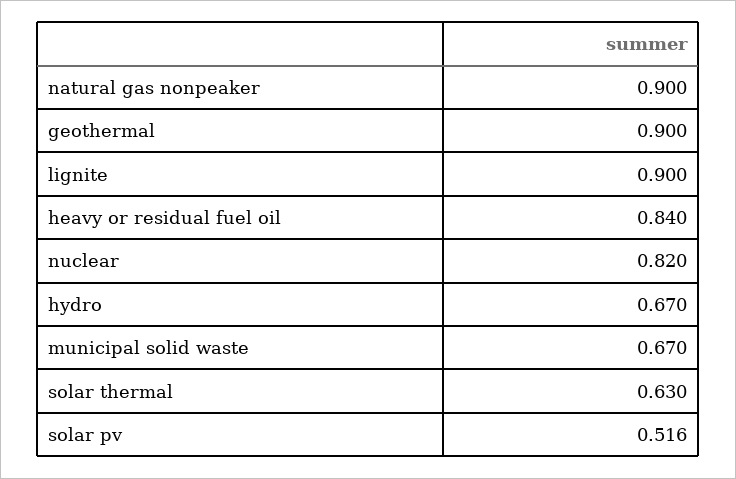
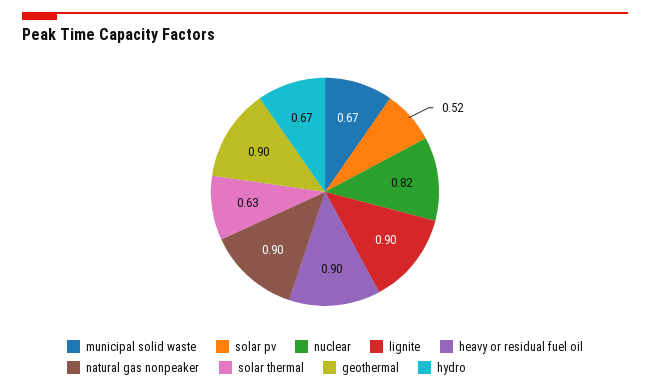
heavy or residual fuel oil: 0.84 -> 0.9

